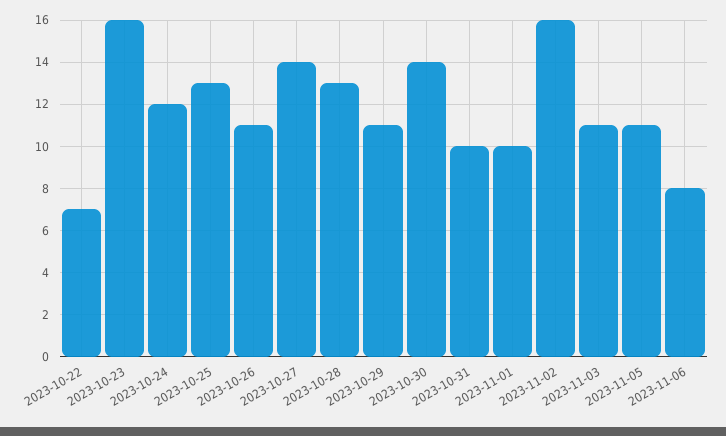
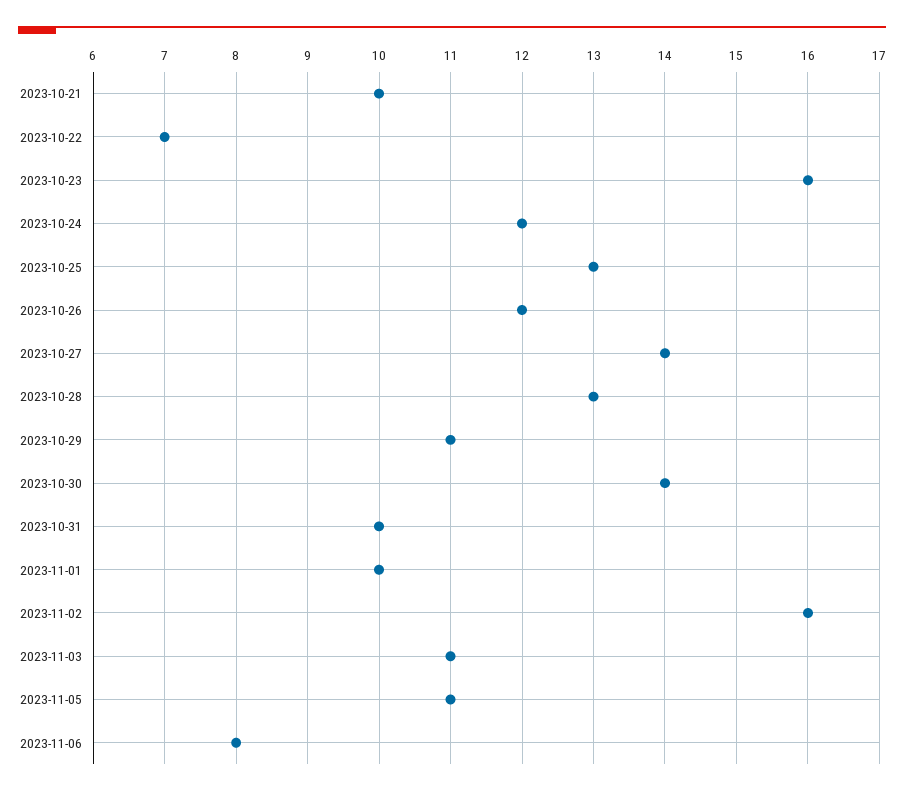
2023-10-26: 11 -> 12
2023-10-21: none -> 10

